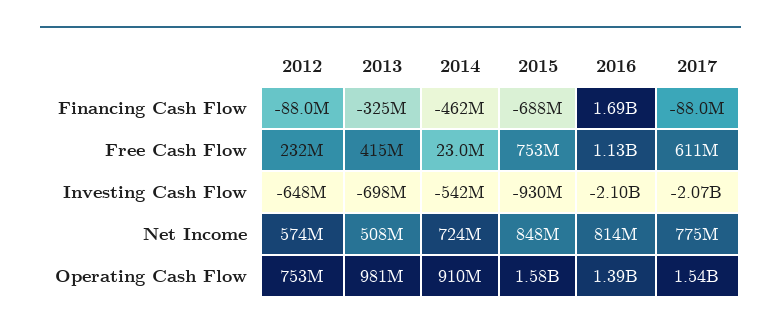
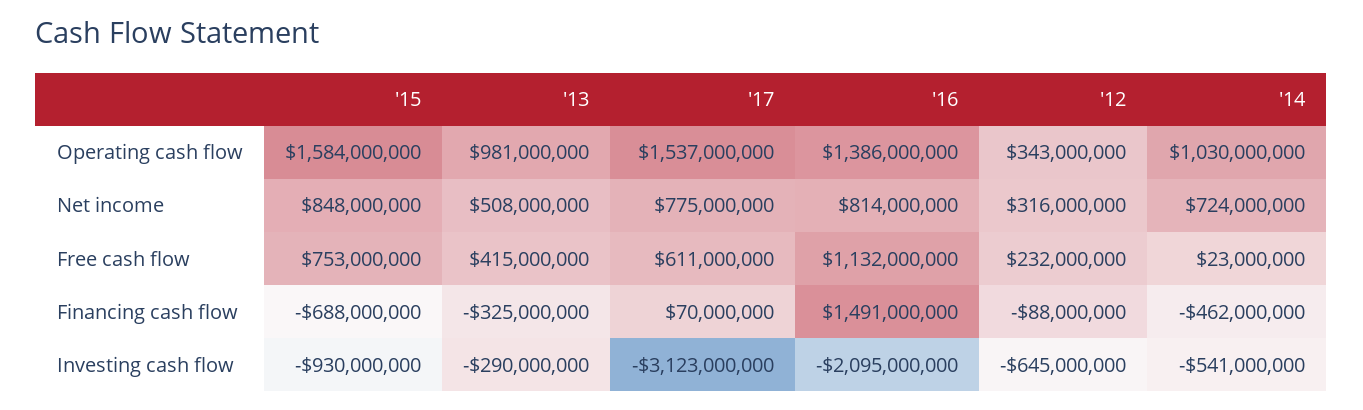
2016, Financing Cash Flow: 1690000000 -> 1491000000
2017, Financing Cash Flow: -88000000 -> 70000000
2012, Investing Cash Flow: -648000000 -> -645000000
2013, Investing Cash Flow: -698000000 -> -290000000
2014, Investing Cash Flow: -542000000 -> -541000000
2017, Investing Cash Flow: -2070000000 -> -3123000000
2012, Net Income: 574000000 -> 316000000
2012, Operating Cash Flow: 753000000 -> 343000000
2014, Operating Cash Flow: 910000000 -> 1030000000

